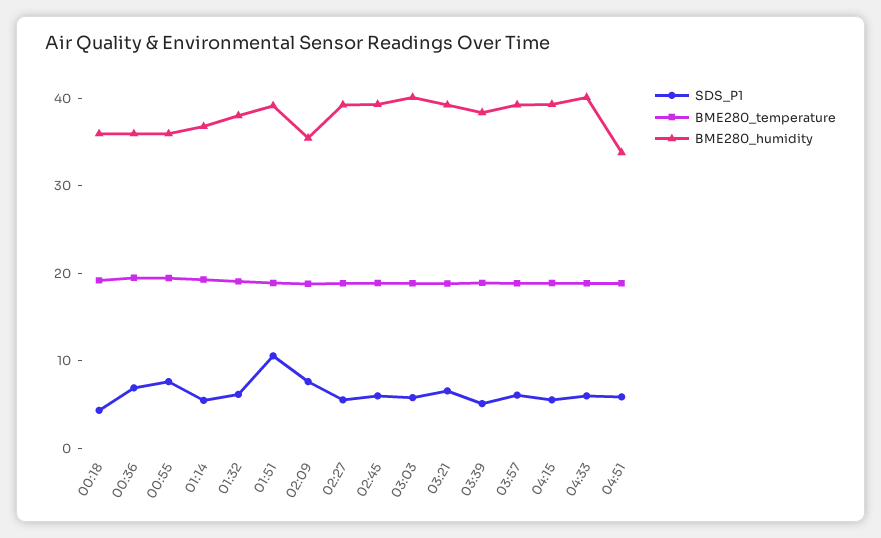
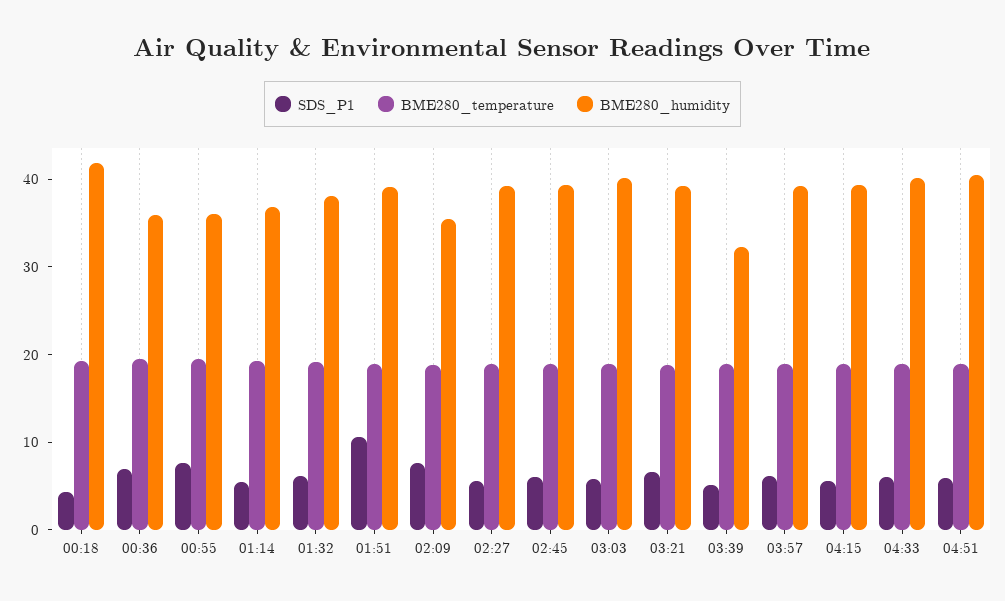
BME280_humidity, 00:18: 36 -> 42
BME280_humidity, 03:39: 38 -> 32
BME280_humidity, 04:51: 34 -> 40

